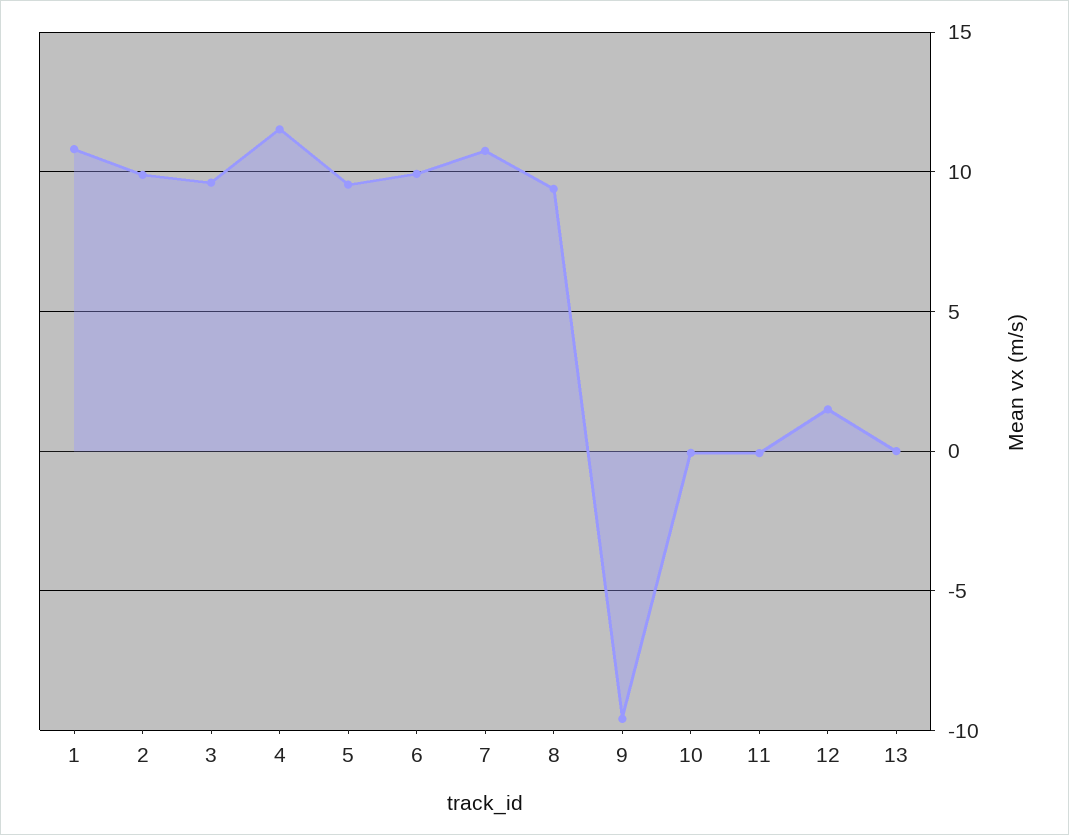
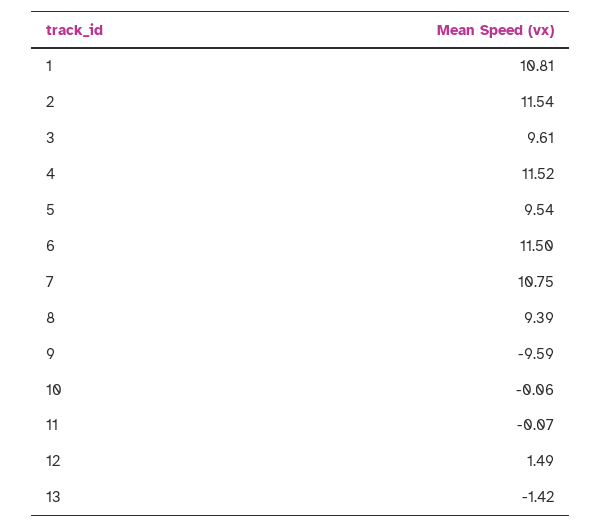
2: 10 -> 11.54
6: 10 -> 11.5
13: 0 -> -1.42

